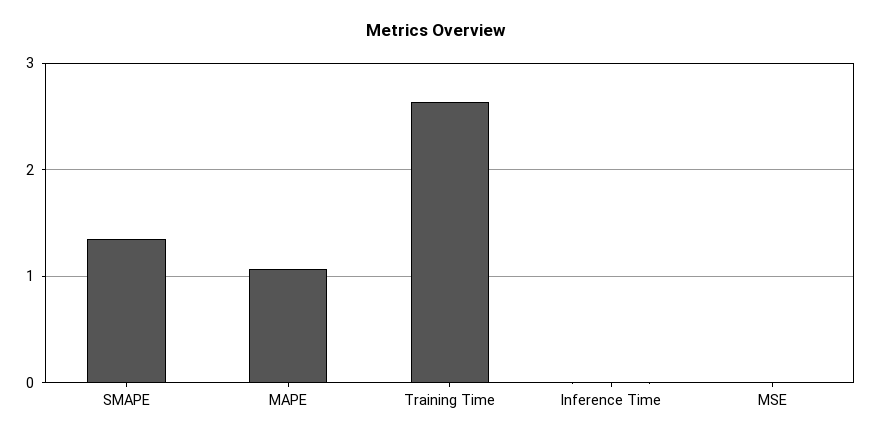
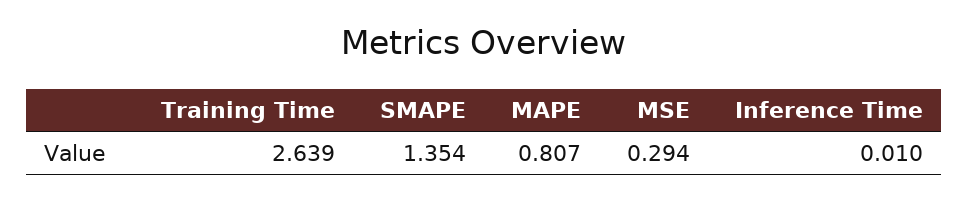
MAPE: 1.1 -> 0.807
MSE: 0 -> 0.294

